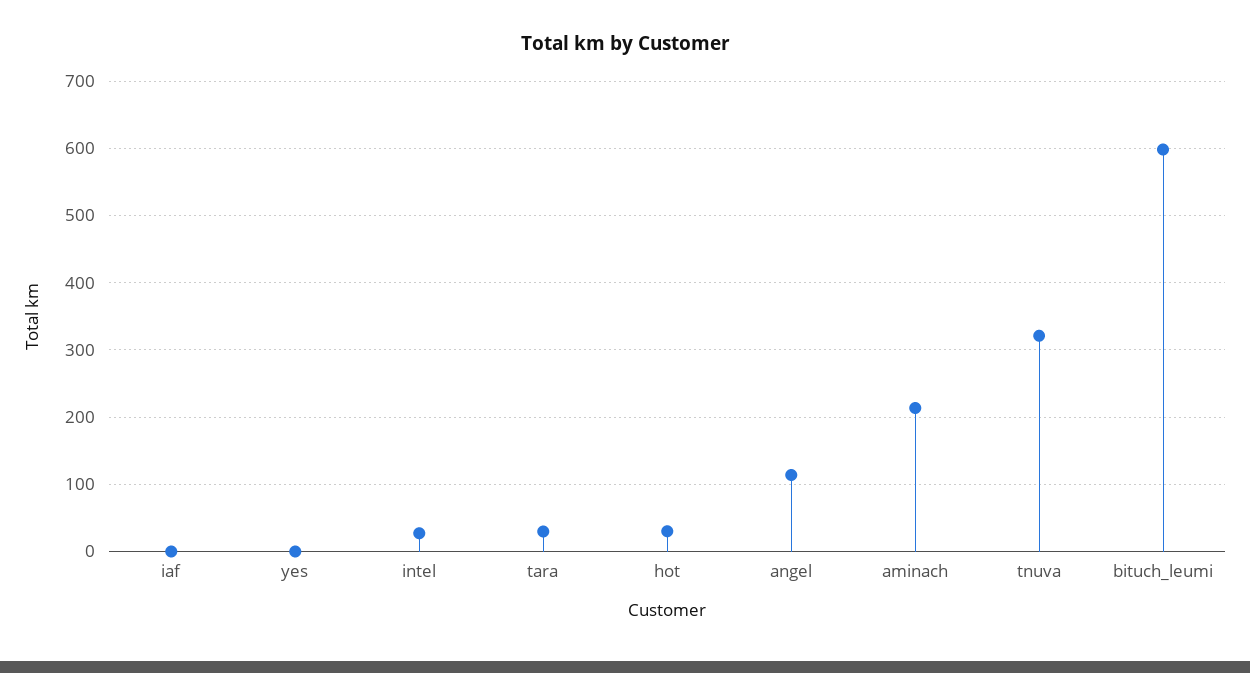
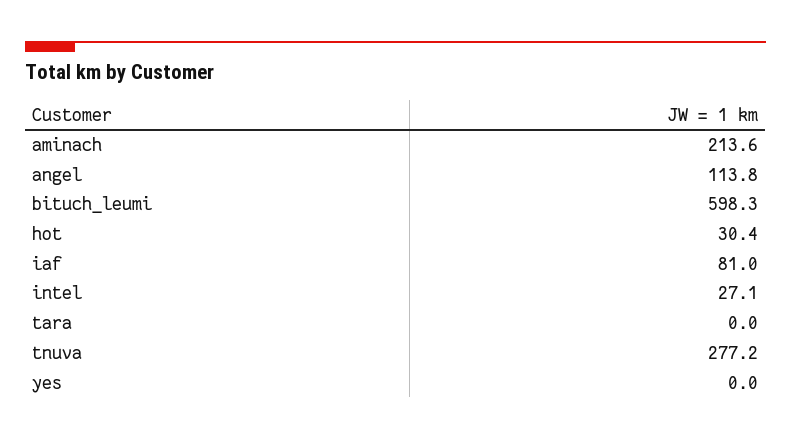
iaf: 0 -> 81
tara: 30 -> 0
tnuva: 320 -> 277.2

